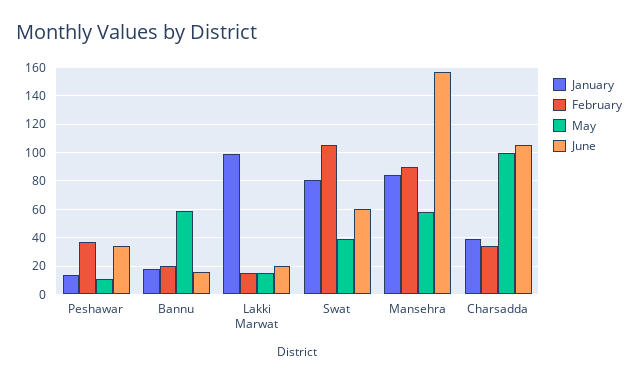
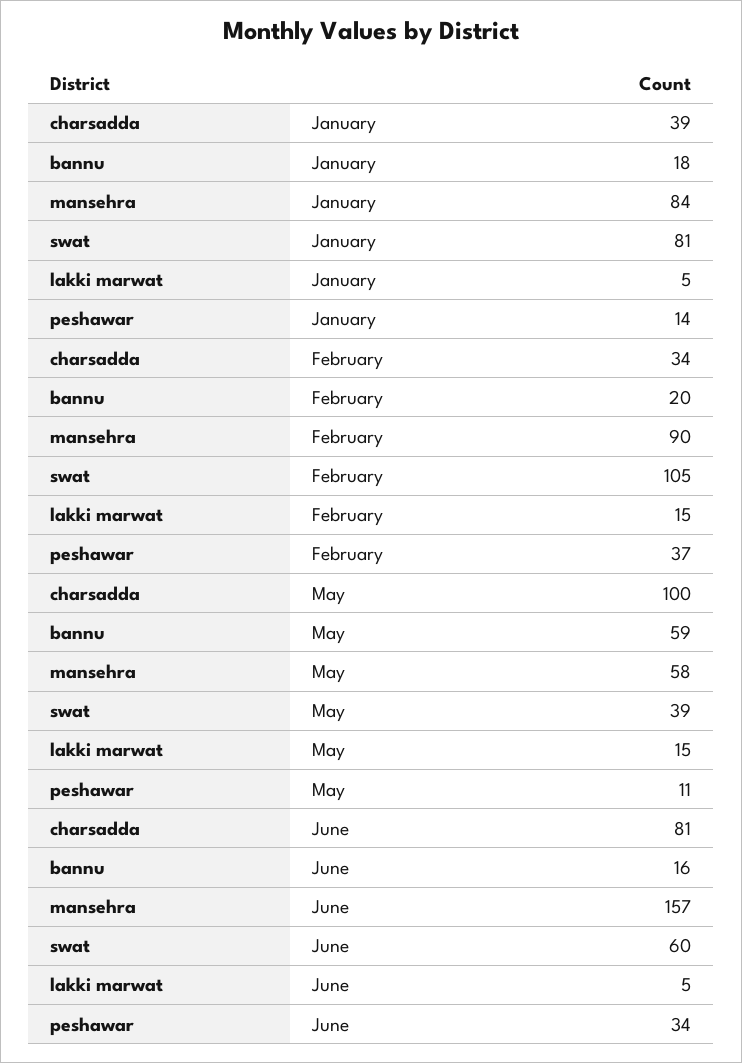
January, Lakki Marwat: 100 -> 5
June, Lakki Marwat: 20 -> 5
June, Charsadda: 105 -> 81

